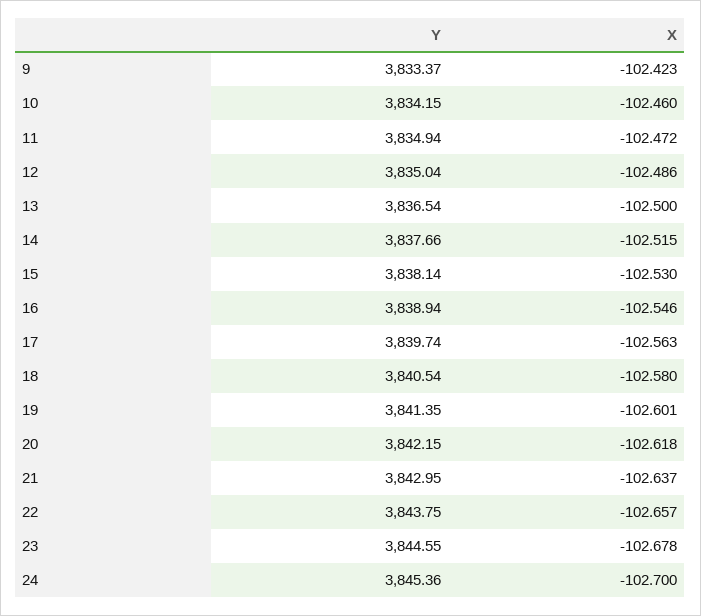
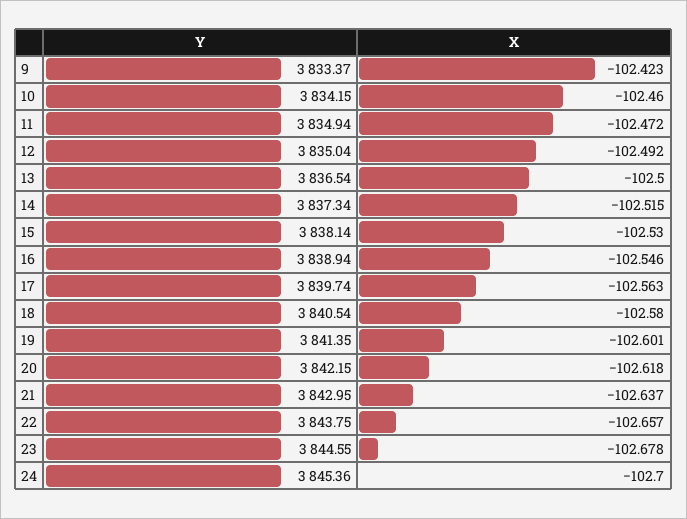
X, 12: -102.486 -> -102.492
Y, 14: 3837.66 -> 3837.34

